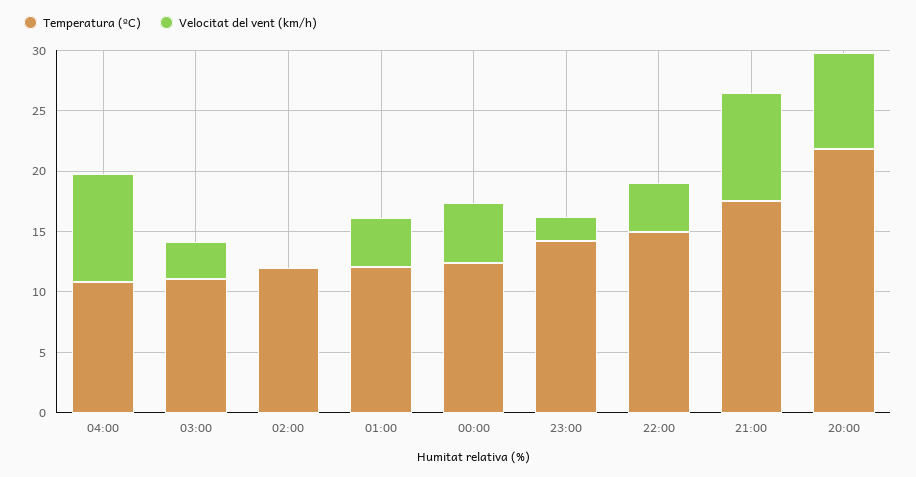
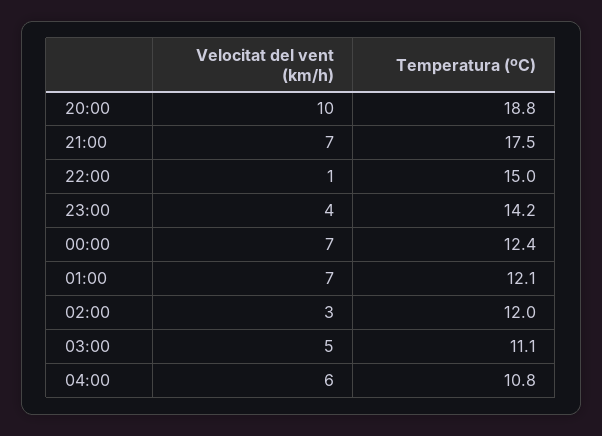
Velocitat del vent (km/h), 04:00: 9 -> 6
Velocitat del vent (km/h), 03:00: 3 -> 5
Velocitat del vent (km/h), 02:00: 0 -> 3
Velocitat del vent (km/h), 01:00: 4 -> 7
Velocitat del vent (km/h), 00:00: 5 -> 7
Velocitat del vent (km/h), 23:00: 2 -> 4
Velocitat del vent (km/h), 22:00: 4 -> 1
Velocitat del vent (km/h), 21:00: 9 -> 7
Temperatura (ºC), 20:00: 22 -> 18.8
Velocitat del vent (km/h), 20:00: 8 -> 10

